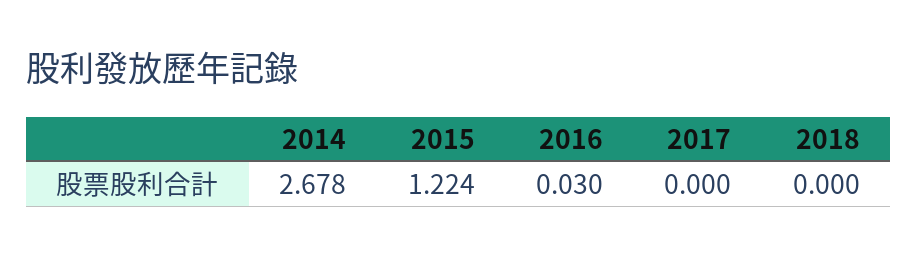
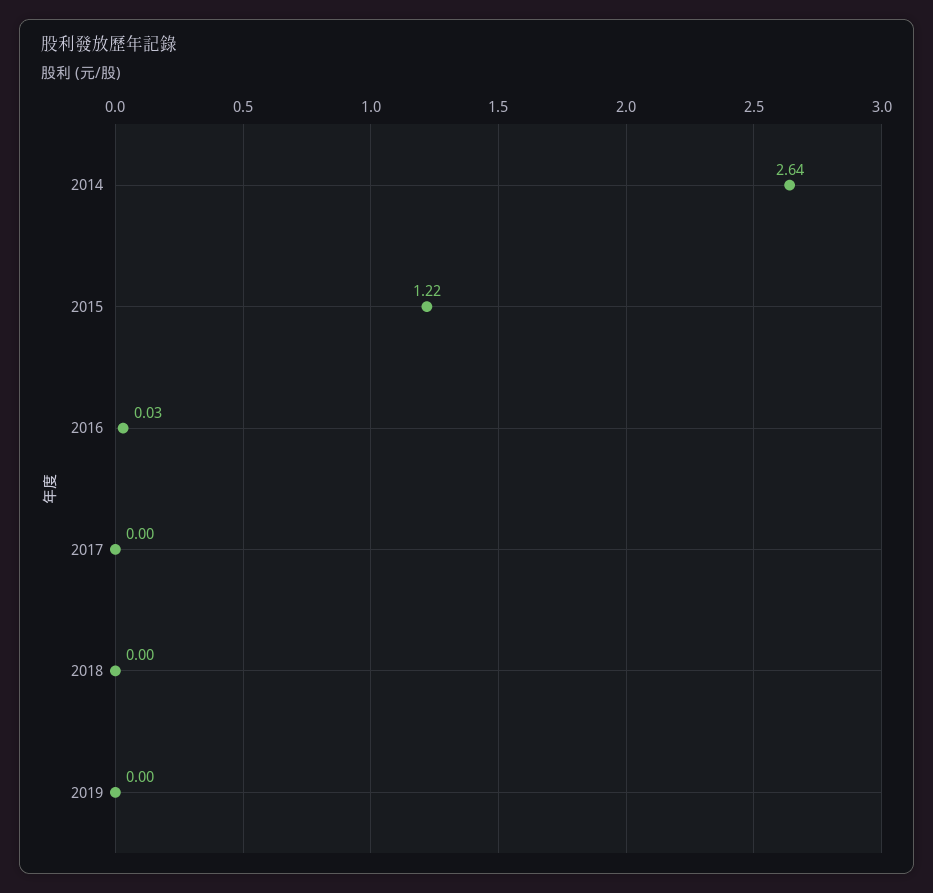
2014: 2.678 -> 2.64
2019: none -> 0

